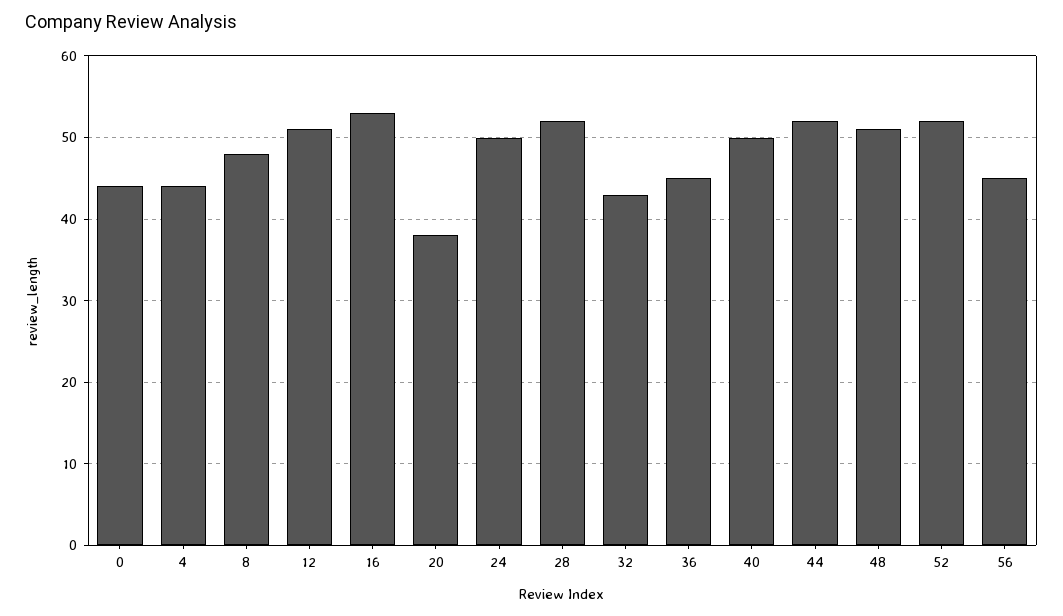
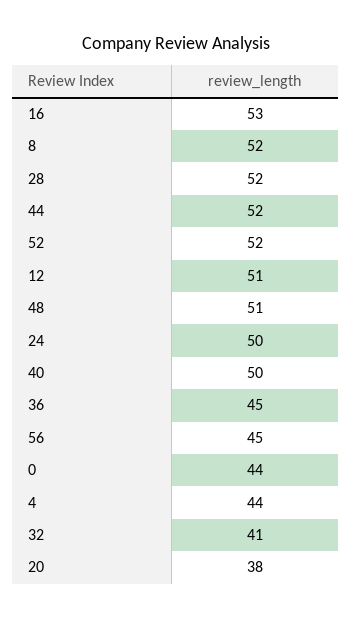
8: 48 -> 52
32: 43 -> 41

